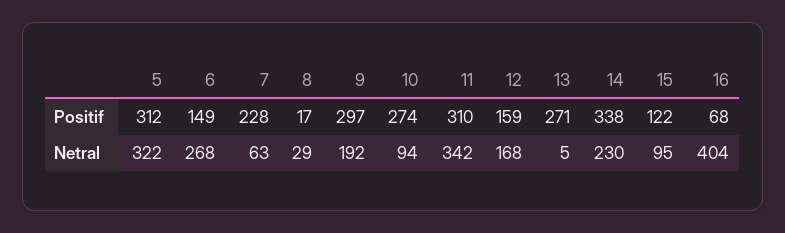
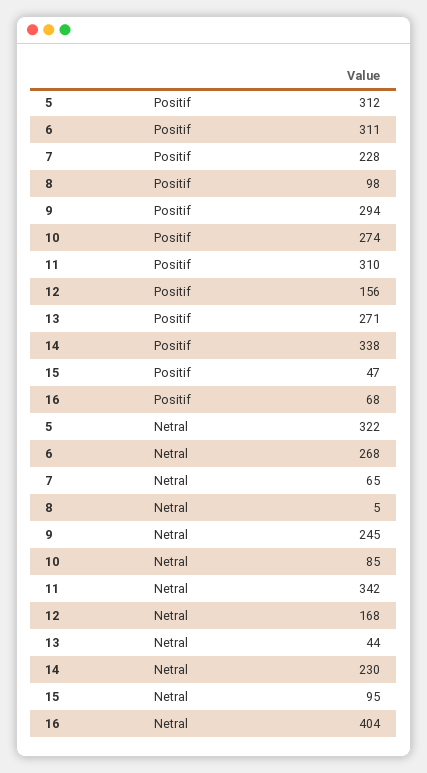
6, Positif: 149 -> 311
8, Positif: 17 -> 98
9, Positif: 297 -> 294
12, Positif: 159 -> 156
15, Positif: 122 -> 47
7, Netral: 63 -> 65
8, Netral: 29 -> 5
9, Netral: 192 -> 245
10, Netral: 94 -> 85
13, Netral: 5 -> 44

